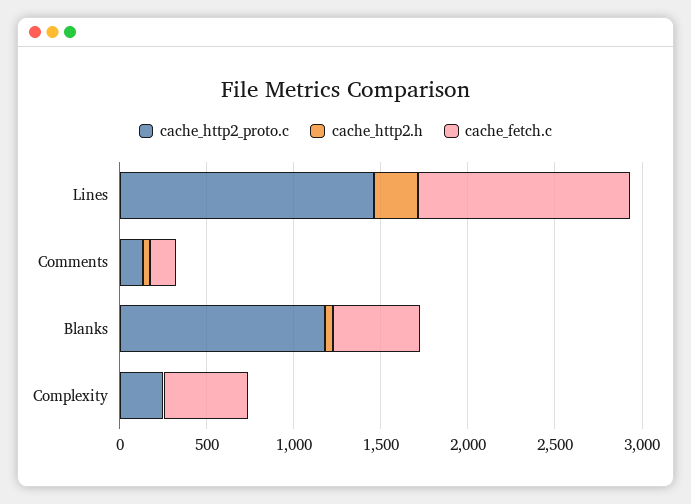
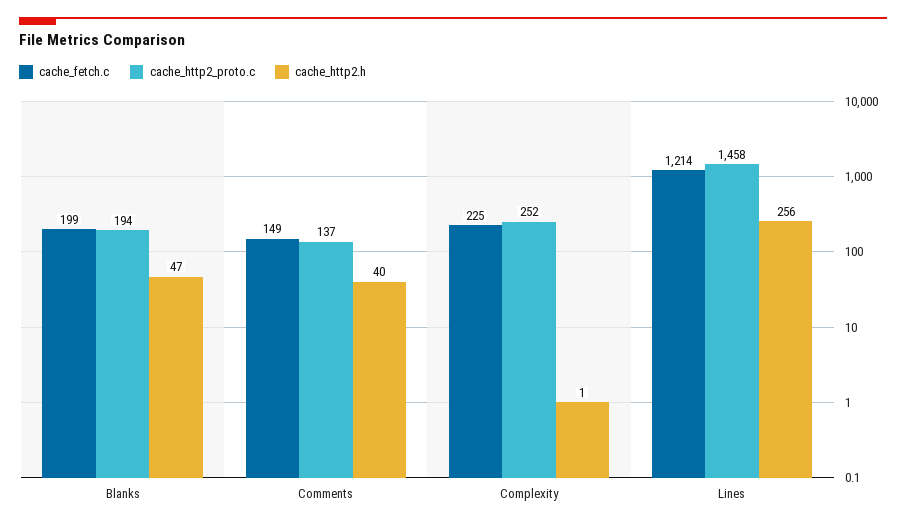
cache_http2_proto.c, Blanks: 1200 -> 194
cache_fetch.c, Blanks: 500 -> 199
cache_fetch.c, Complexity: 500 -> 225

